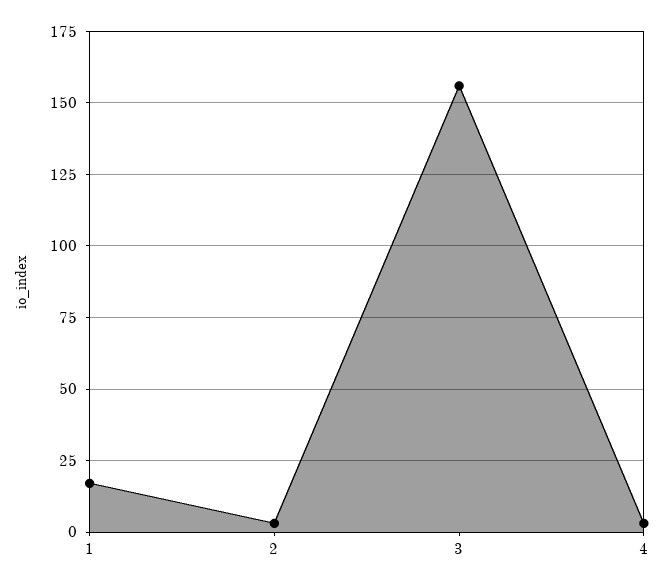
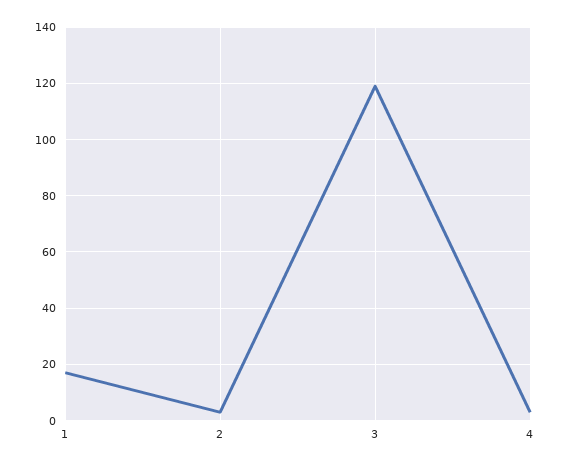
3: 155 -> 120

